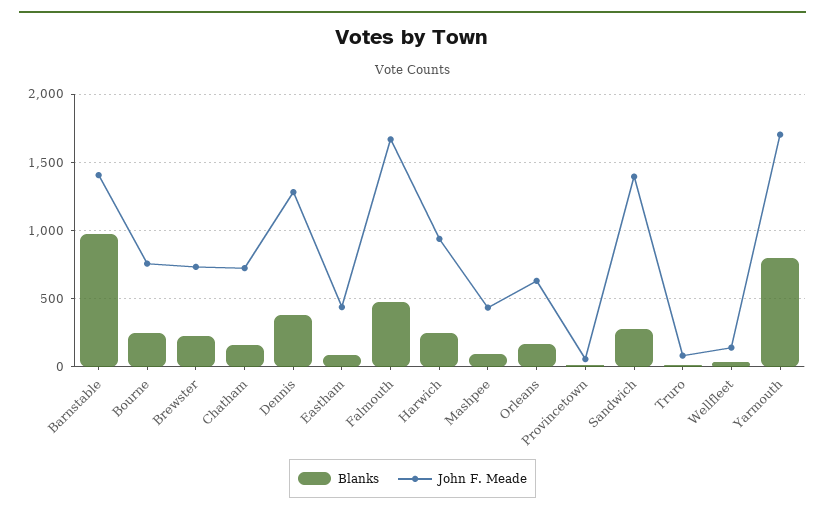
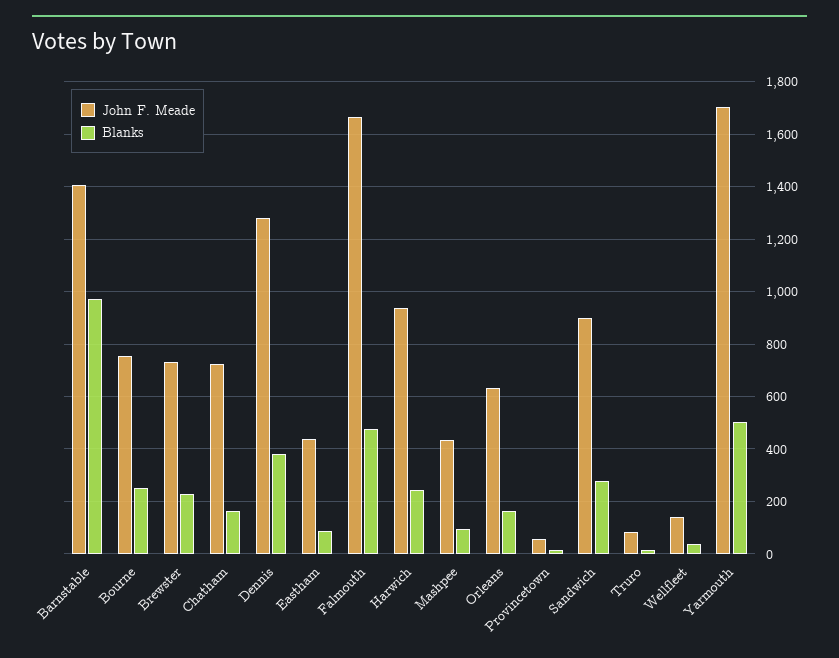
John F. Meade, Sandwich: 1400 -> 900
Blanks, Yarmouth: 800 -> 500

